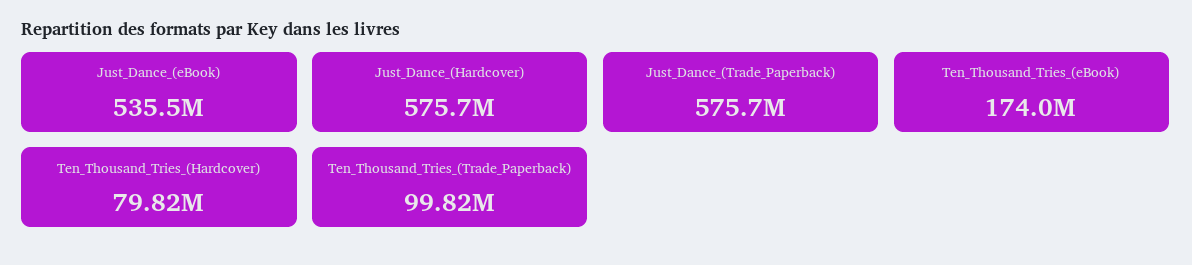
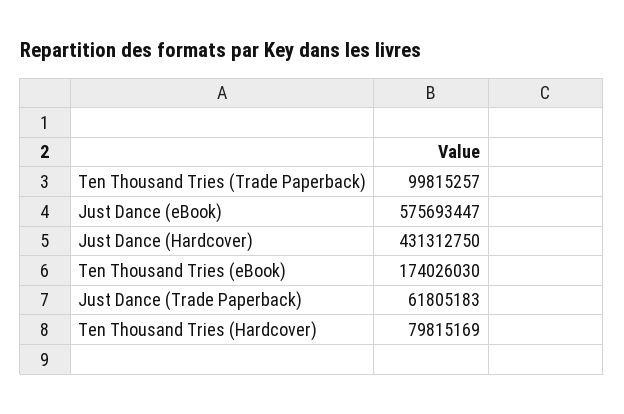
Just_Dance_(eBook): 535500000 -> 575693447
Just_Dance_(Hardcover): 575700000 -> 431312750
Just_Dance_(Trade_Paperback): 575700000 -> 61805183

